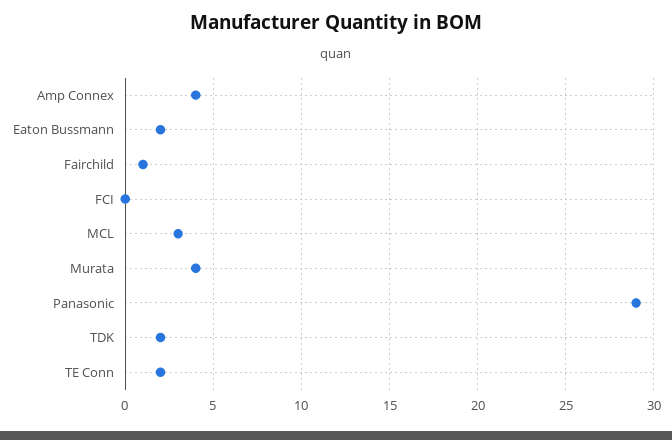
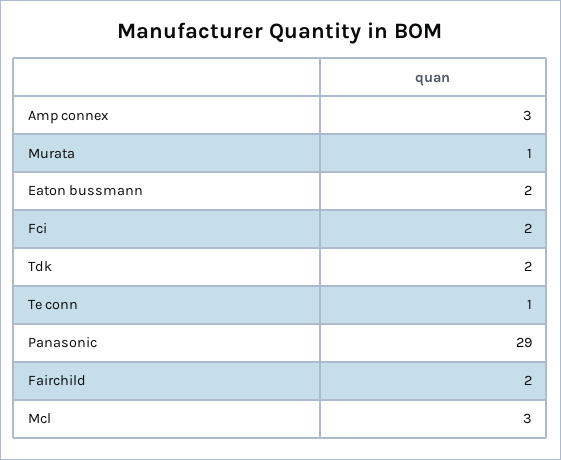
Amp Connex: 4 -> 3
Fairchild: 1 -> 2
FCI: 0 -> 2
Murata: 4 -> 1
TE Conn: 2 -> 1

